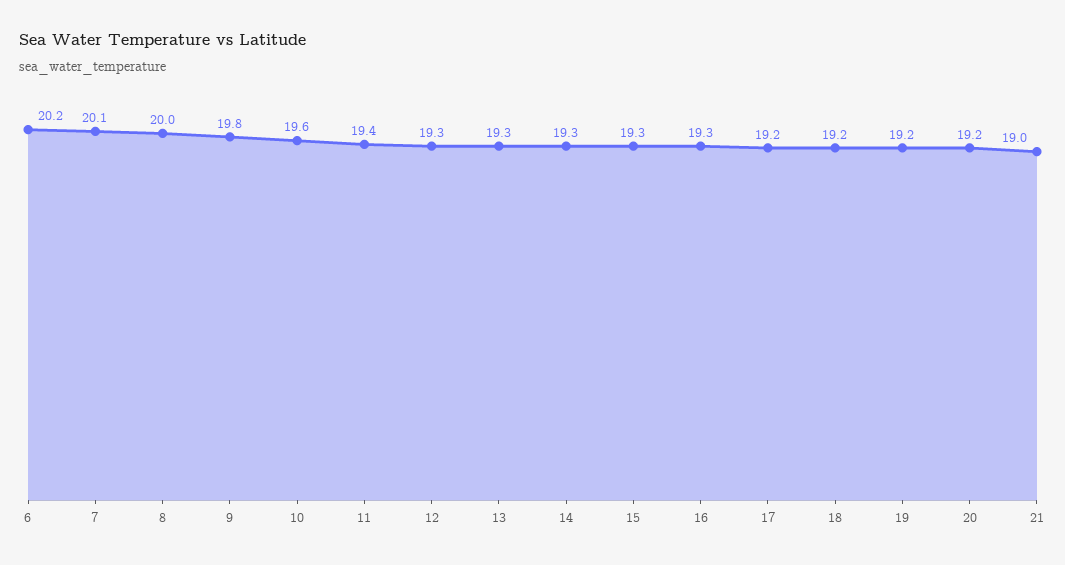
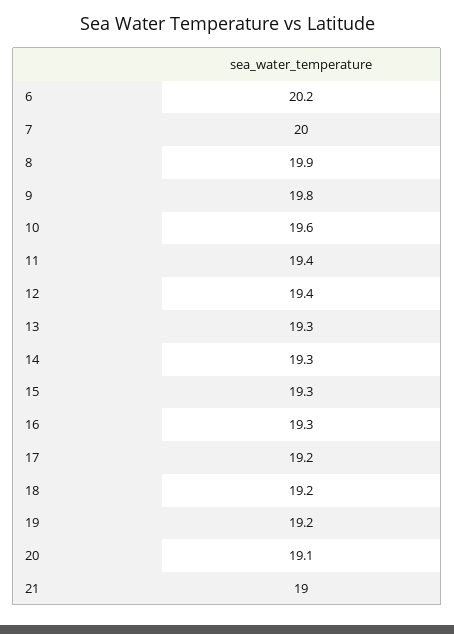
7: 20.1 -> 20
8: 20 -> 19.9
12: 19.3 -> 19.4
20: 19.2 -> 19.1

